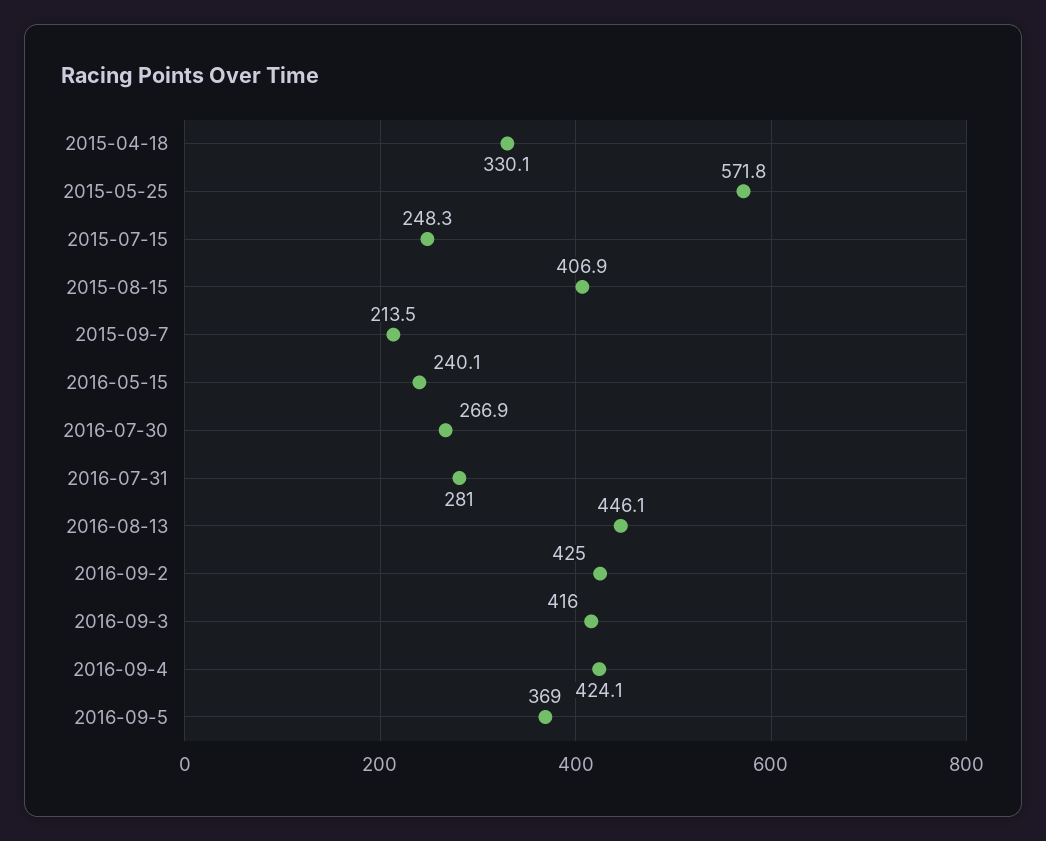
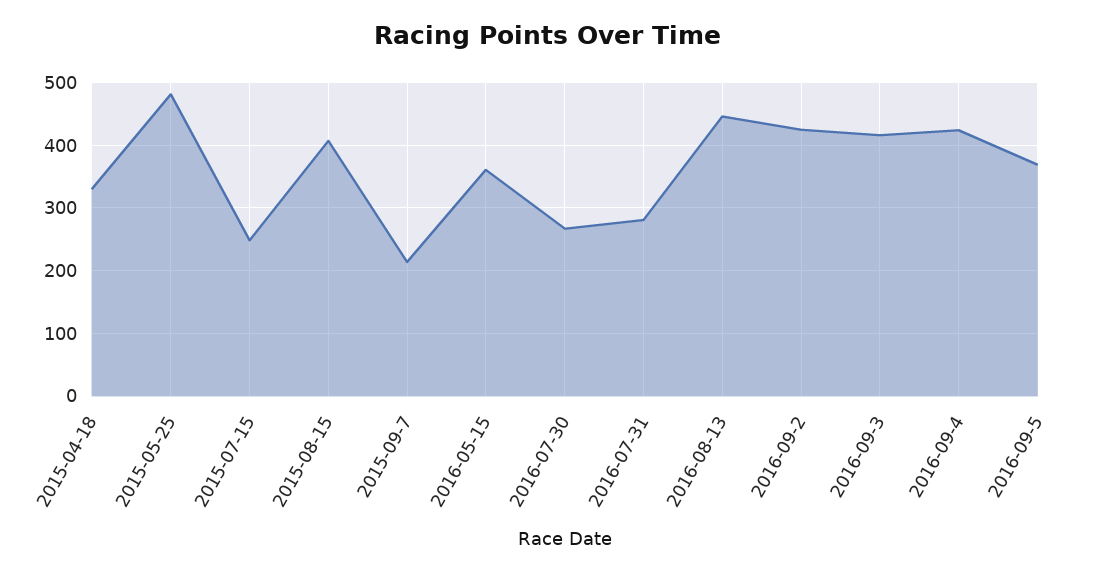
2015-05-25: 571.8 -> 480
2016-05-15: 240.1 -> 360

